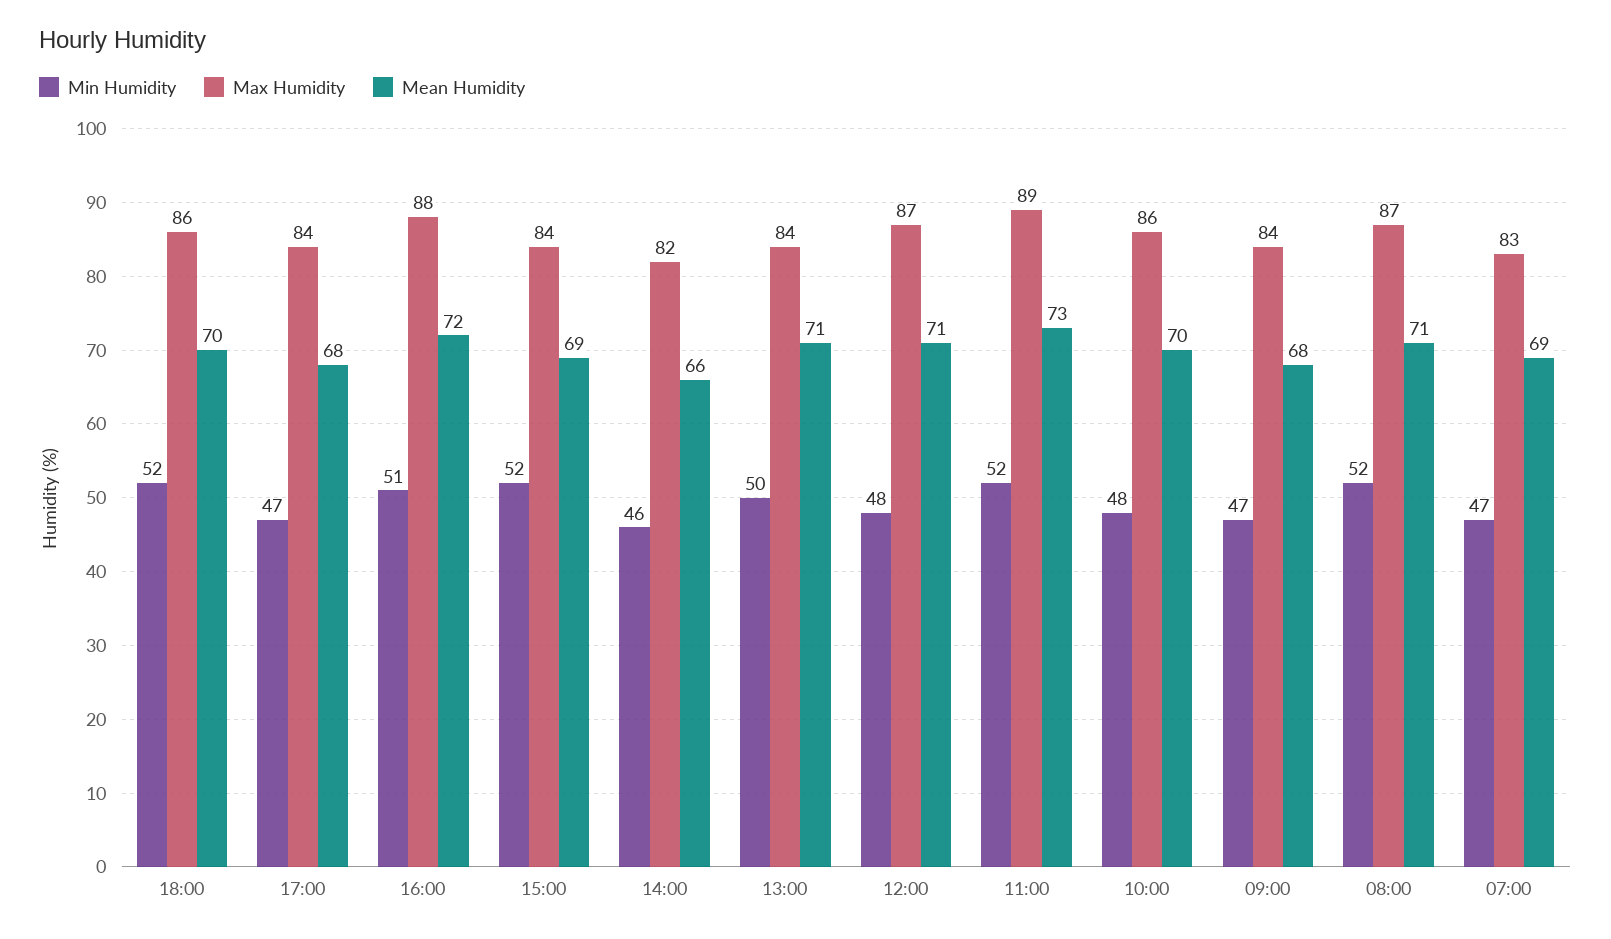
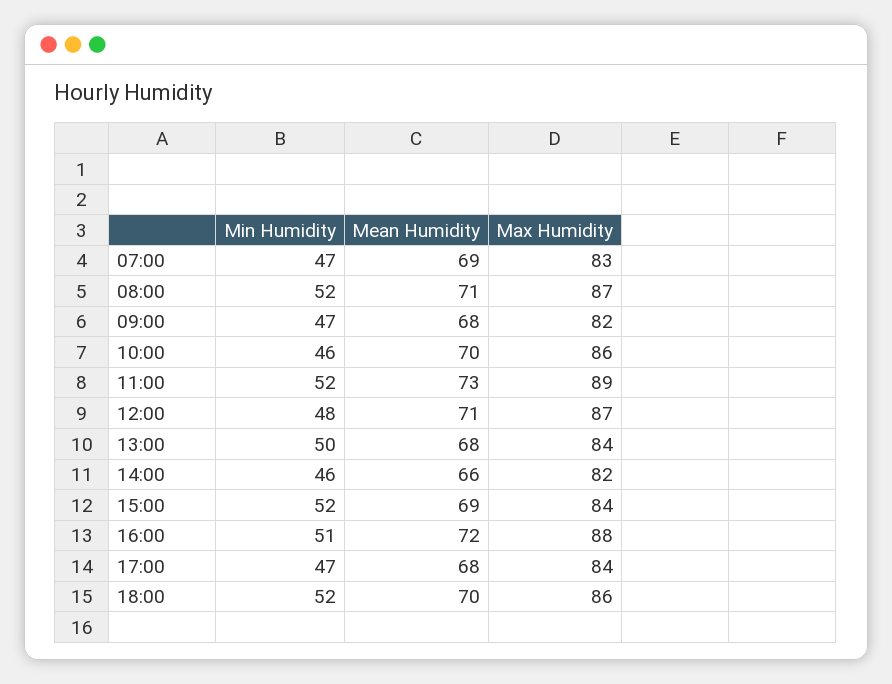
Mean Humidity, 13:00: 71 -> 68
Min Humidity, 10:00: 48 -> 46
Max Humidity, 09:00: 84 -> 82

